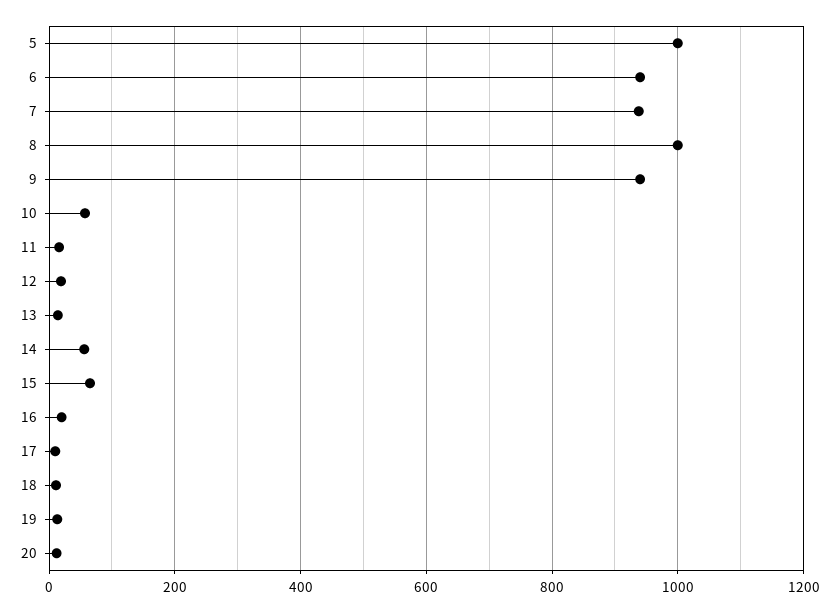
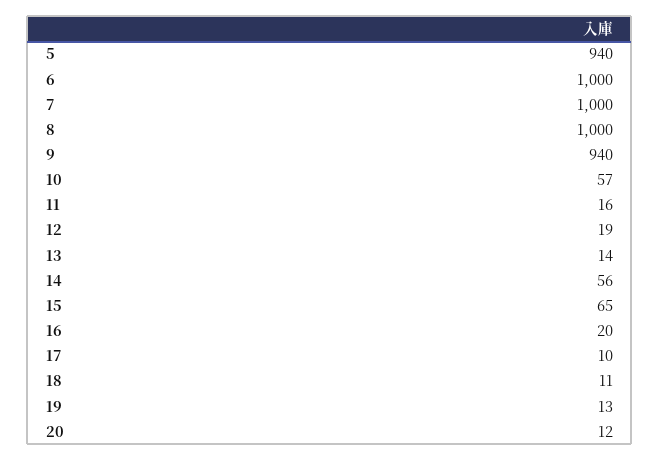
5: 1000 -> 940
6: 940 -> 1000
7: 940 -> 1000

